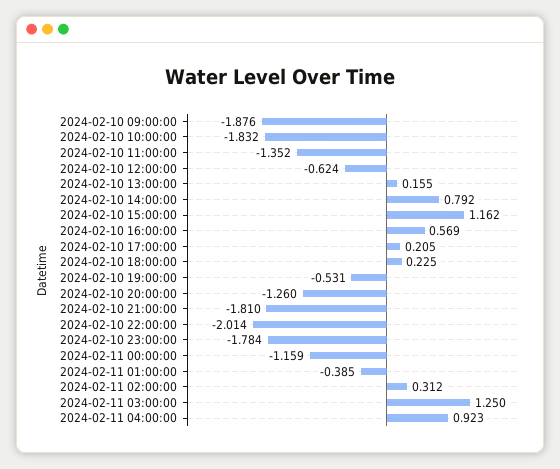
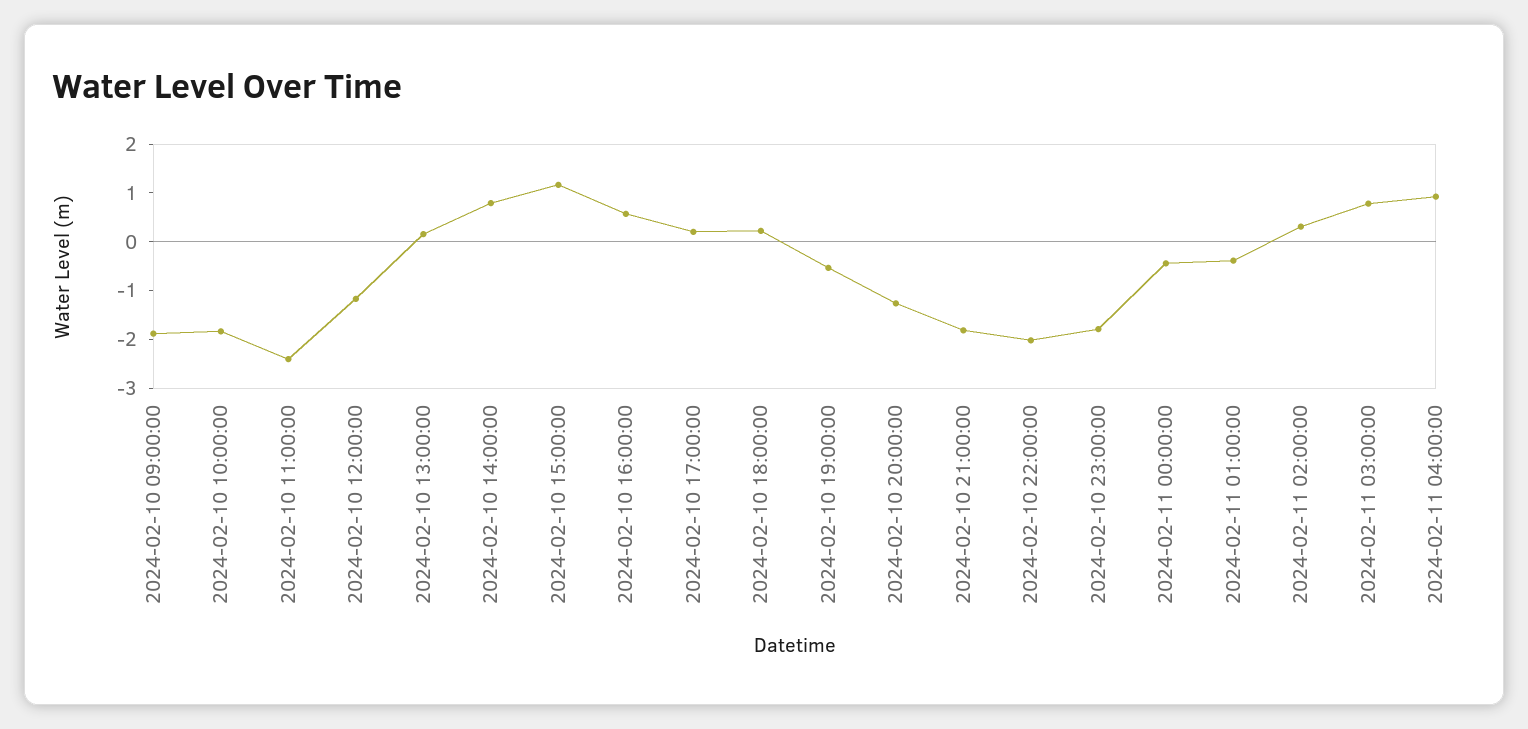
2024-02-10 11:00:00: -1.352 -> -2.4
2024-02-10 12:00:00: -0.624 -> -1.2
2024-02-11 00:00:00: -1.159 -> -0.4
2024-02-11 03:00:00: 1.25 -> 0.8

